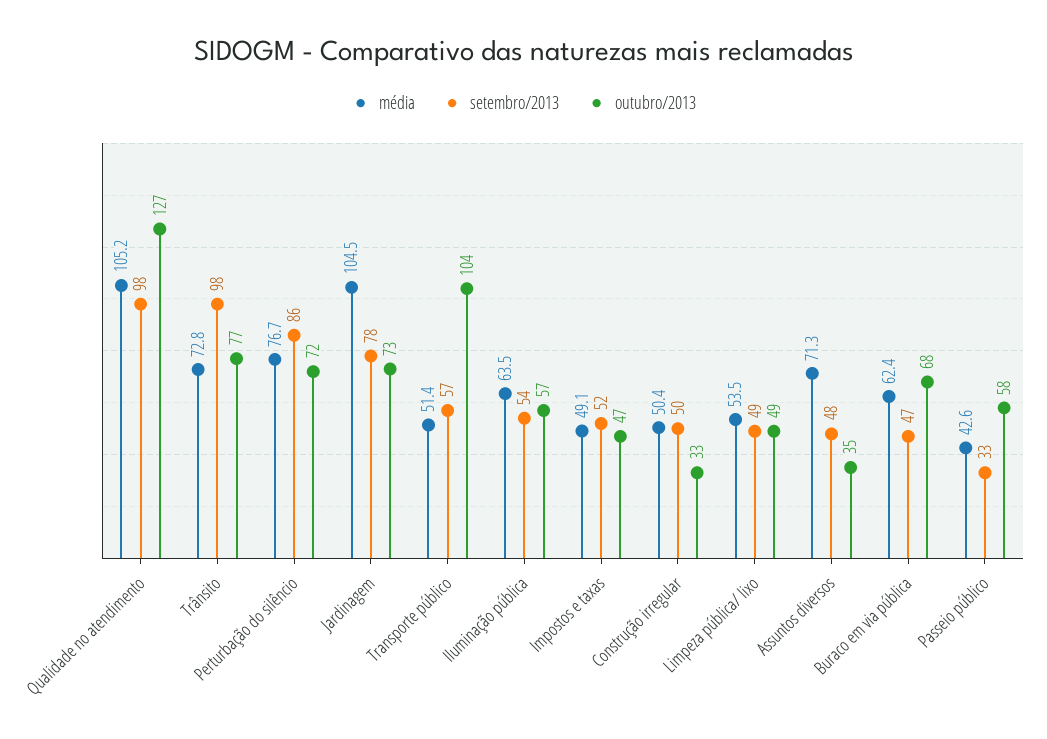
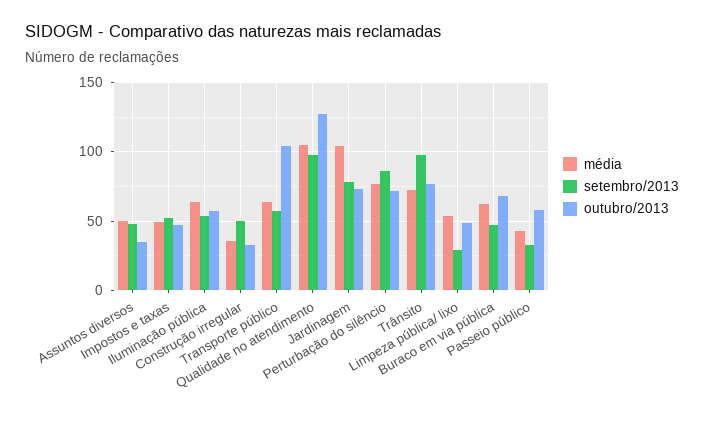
média, Transporte público: 51.4 -> 65
média, Construção irregular: 50.4 -> 35
setembro/2013, Limpeza pública/ lixo: 49 -> 30
média, Assuntos diversos: 71.3 -> 50

